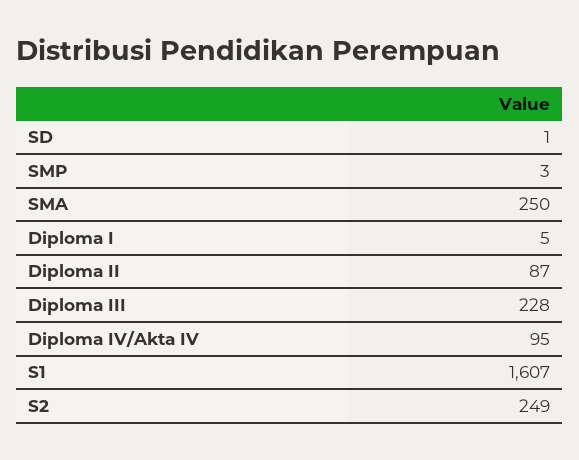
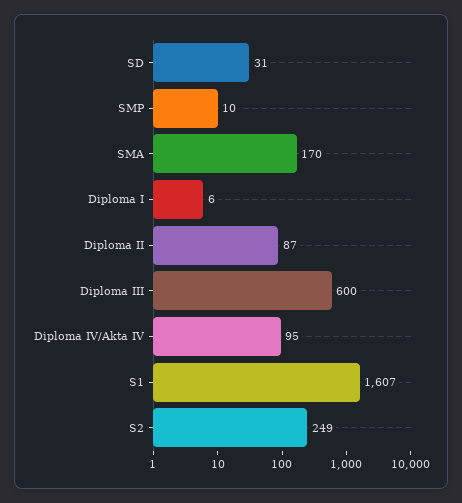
SD: 1 -> 31
SMP: 3 -> 10
SMA: 250 -> 170
Diploma I: 5 -> 6
Diploma III: 228 -> 600

